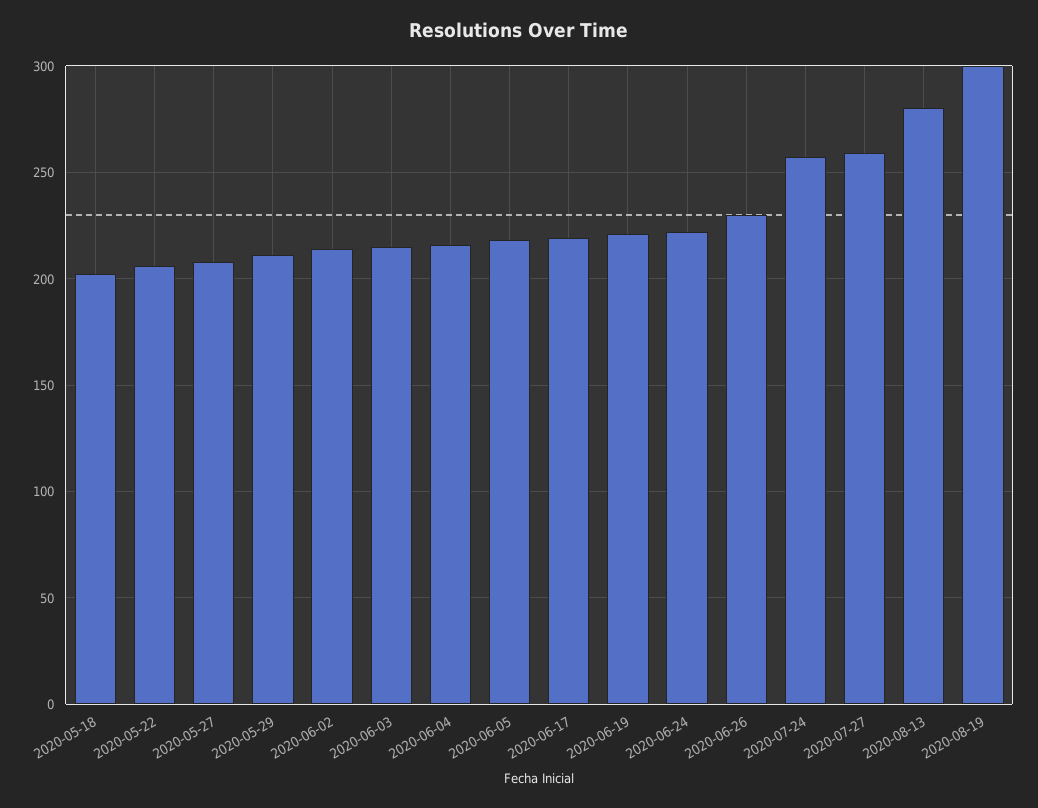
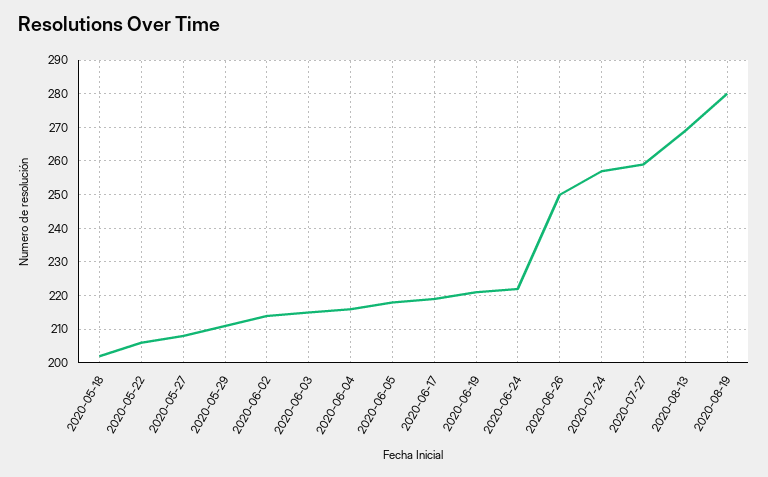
2020-06-26: 230 -> 250
2020-08-13: 280 -> 270
2020-08-19: 300 -> 280

